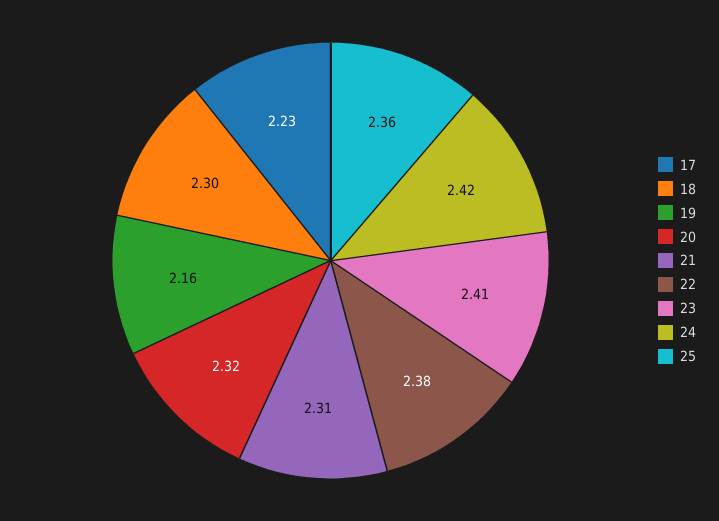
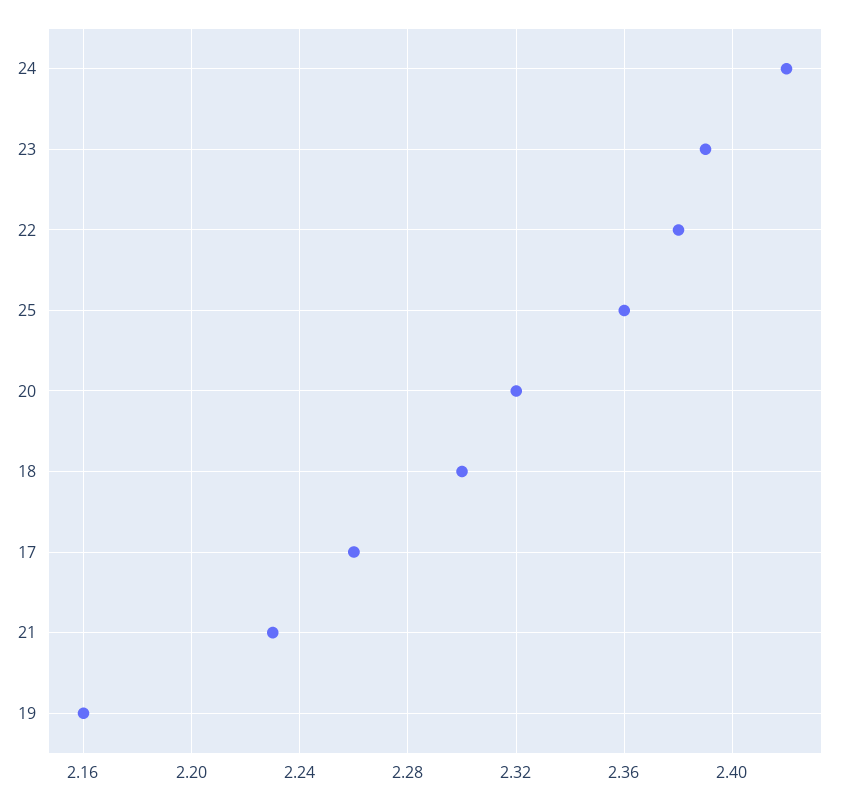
17: 2.23 -> 2.26
21: 2.31 -> 2.23
23: 2.41 -> 2.39

